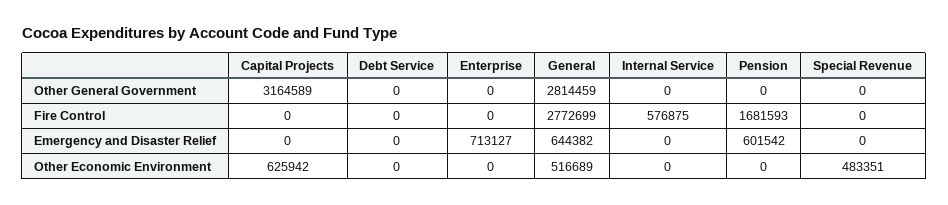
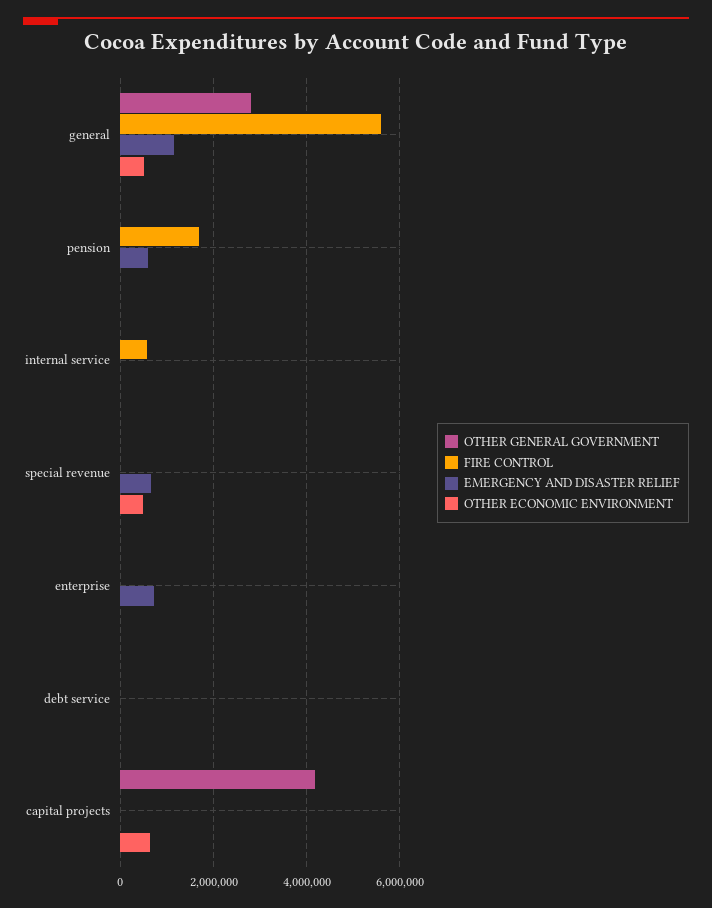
Other General Government, Capital Projects: 3164589 -> 4200000
Fire Control, General: 2772699 -> 5600000
Emergency and Disaster Relief, General: 644382 -> 1200000
Emergency and Disaster Relief, Special Revenue: 0 -> 600000

